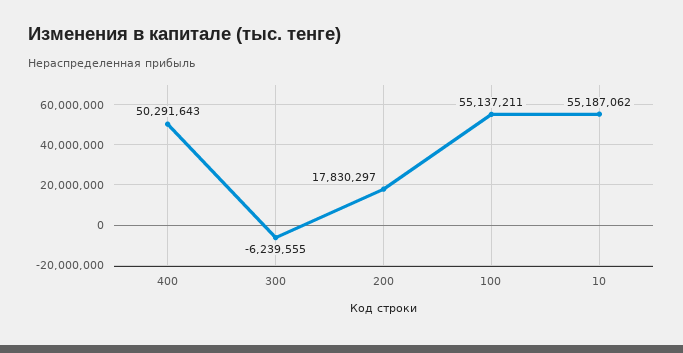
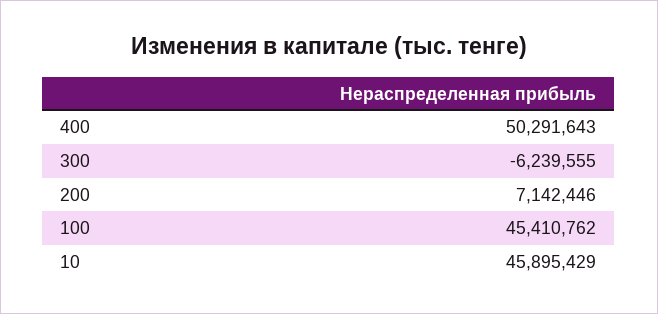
200: 17830297 -> 7142446
100: 55137211 -> 45410762
10: 55187062 -> 45895429

